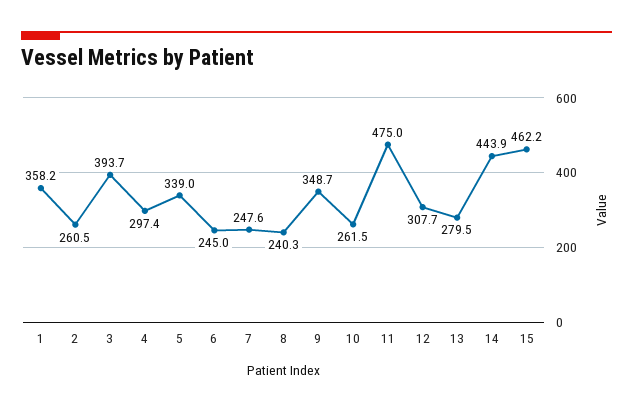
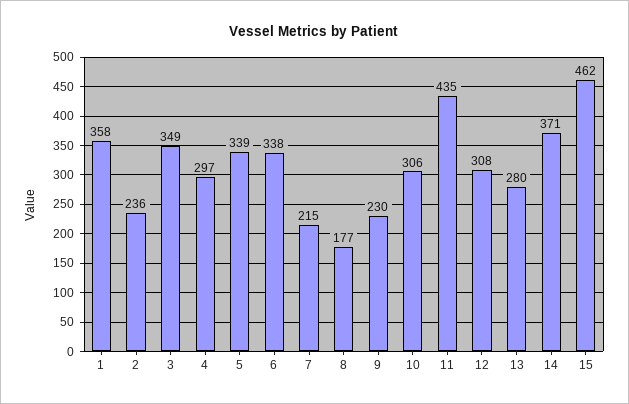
2: 260.5 -> 236
3: 393.7 -> 349
6: 245 -> 338
7: 247.6 -> 215
8: 240.3 -> 177
9: 348.7 -> 230
10: 261.5 -> 306
11: 475 -> 435
14: 443.9 -> 371

